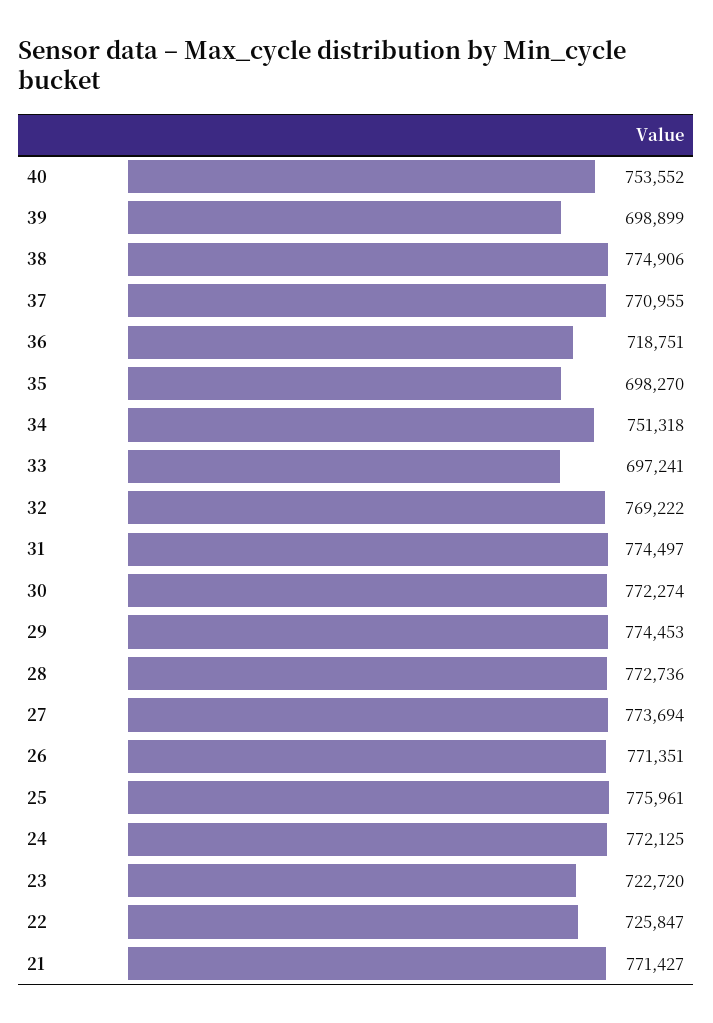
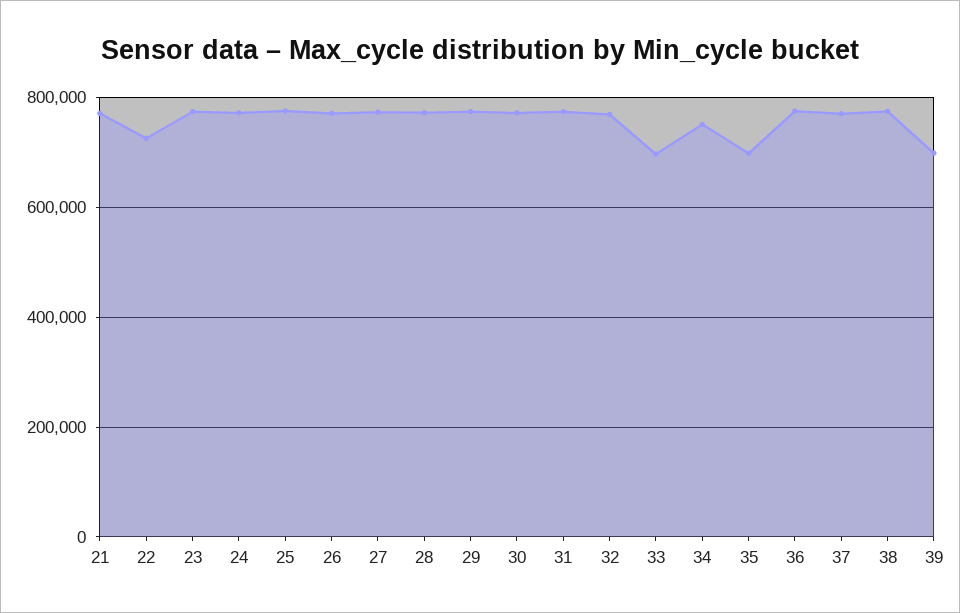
40: 753552 -> none
36: 718751 -> 780000
23: 722720 -> 780000

